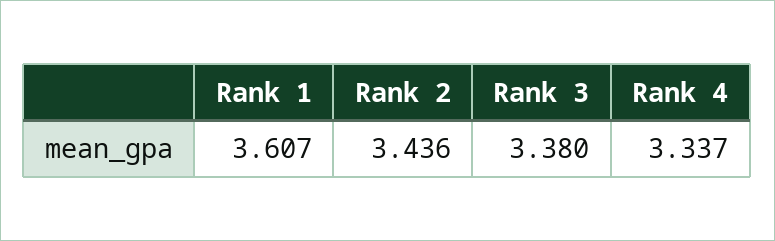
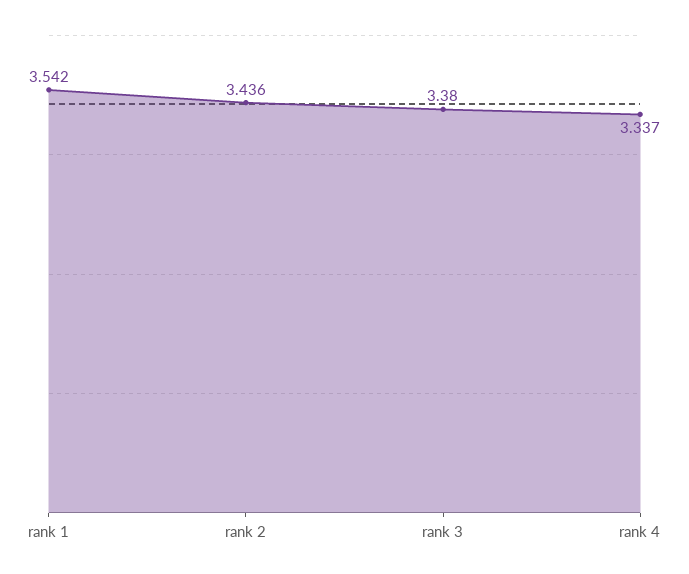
Rank 1: 3.607 -> 3.542

